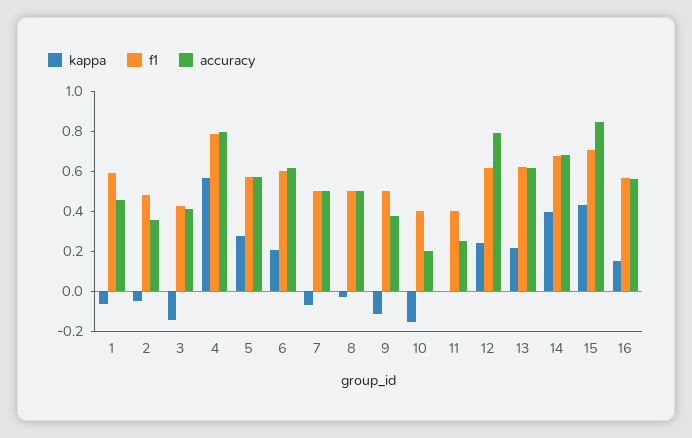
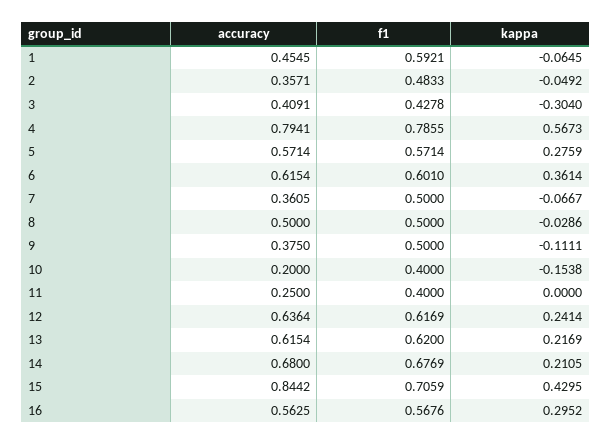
kappa, 3: -0.15 -> -0.304
kappa, 6: 0.2 -> 0.3614
accuracy, 7: 0.5 -> 0.3605
accuracy, 12: 0.8 -> 0.6364
kappa, 14: 0.4 -> 0.2105
kappa, 16: 0.15 -> 0.2952

